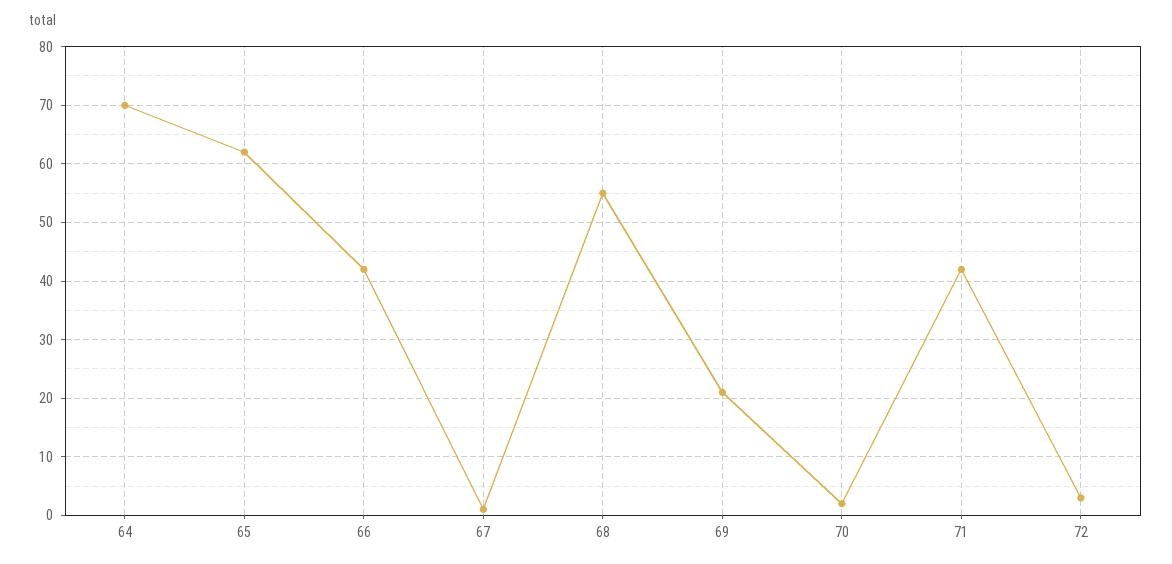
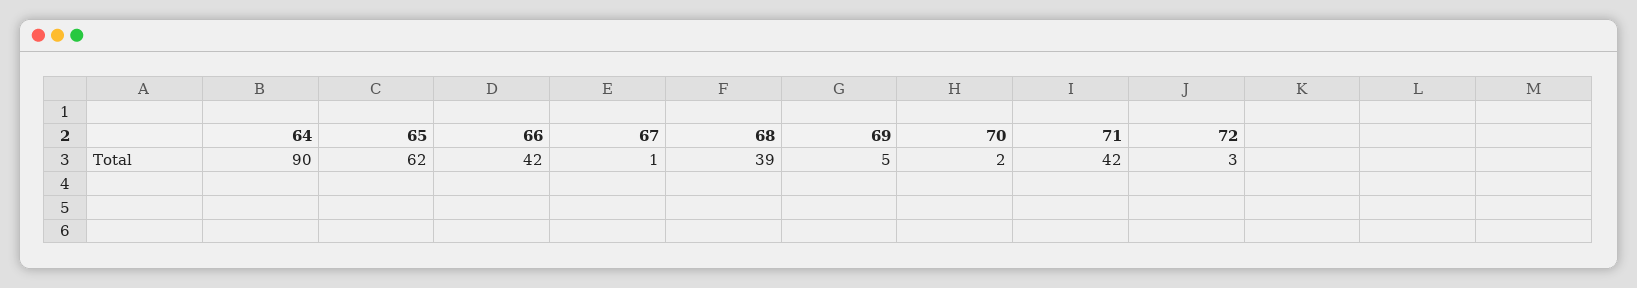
64: 70 -> 90
68: 55 -> 39
69: 20 -> 5

